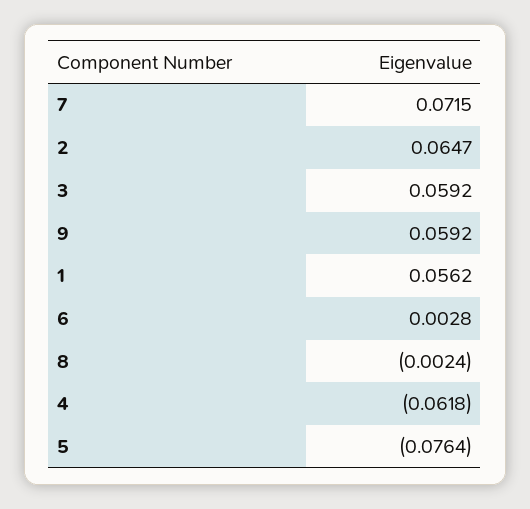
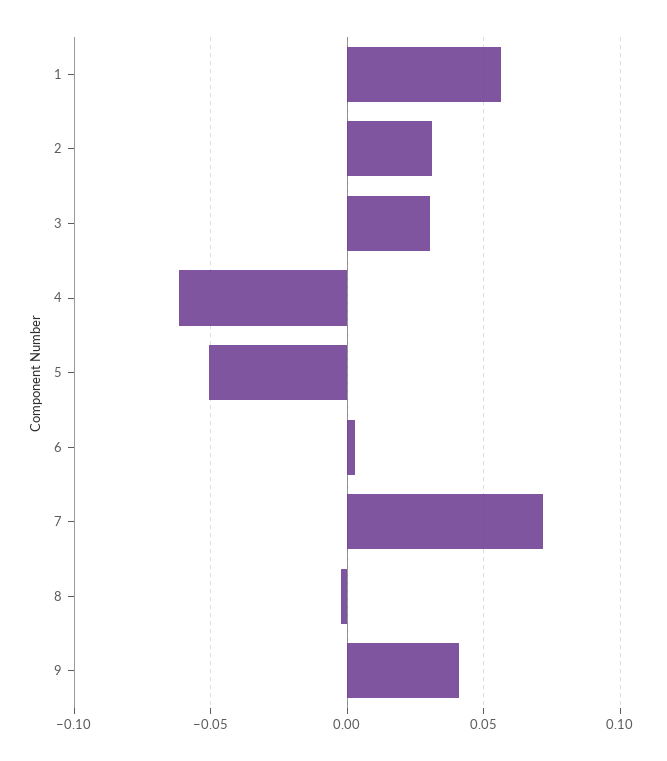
2: 0.0647 -> 0.03
3: 0.0592 -> 0.03
9: 0.0592 -> 0.04
5: -0.0764 -> -0.05

